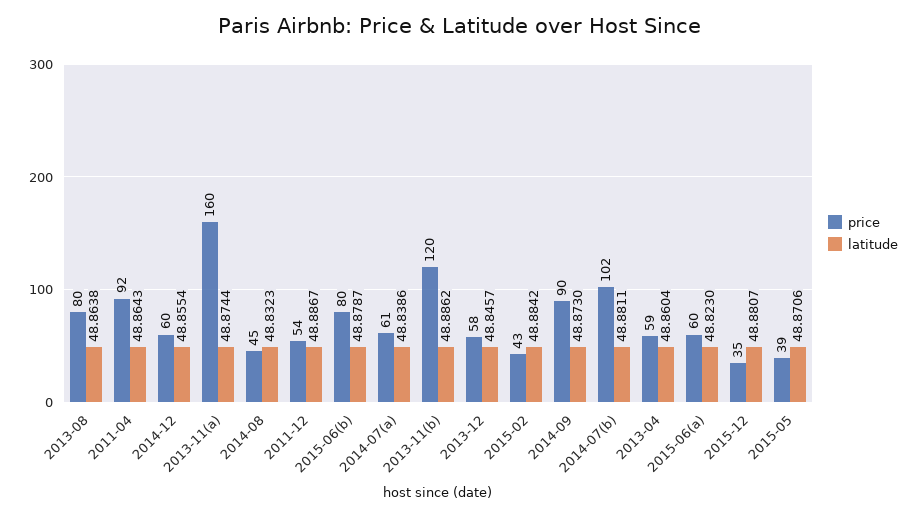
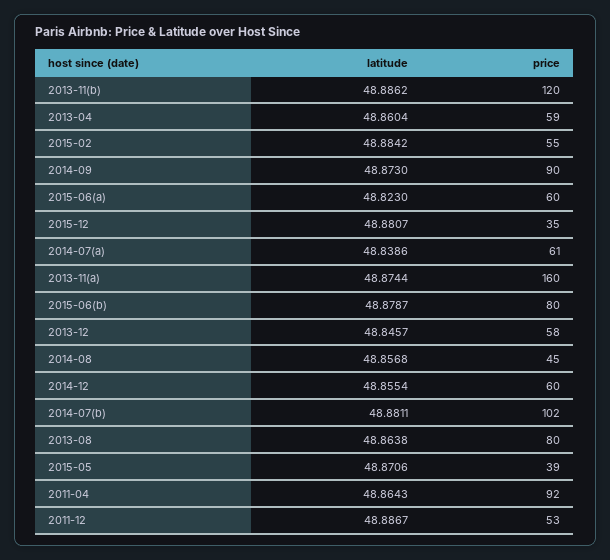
latitude, 2014-08: 48.8323 -> 48.8568
price, 2011-12: 54 -> 53
price, 2015-02: 43 -> 55

